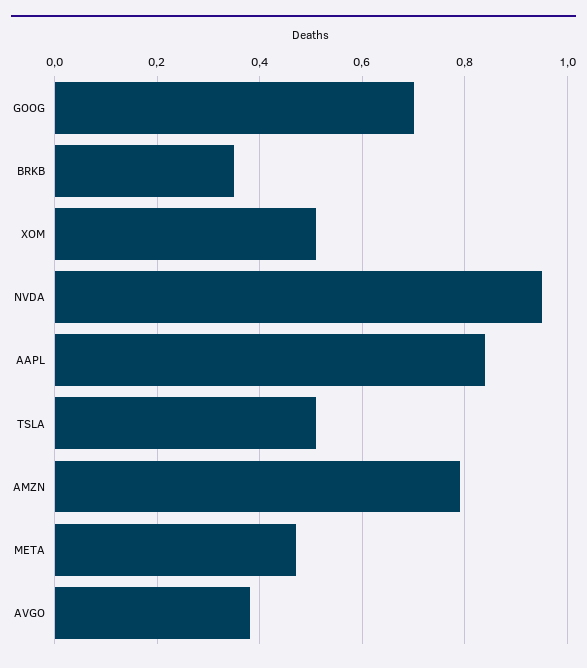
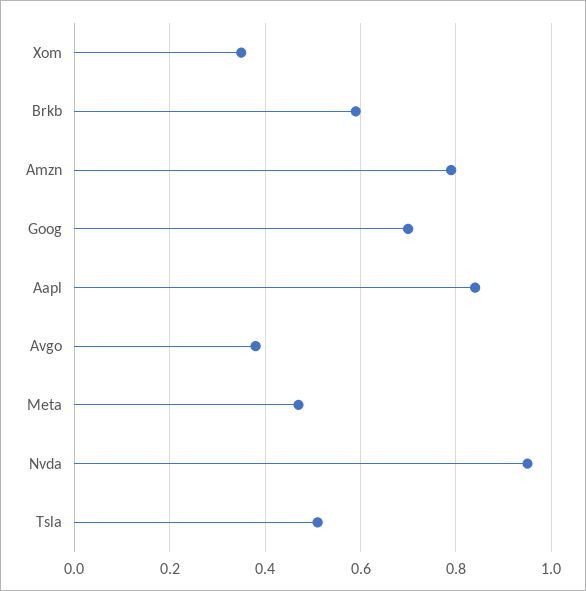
BRKB: 0.35 -> 0.6
XOM: 0.5 -> 0.35

